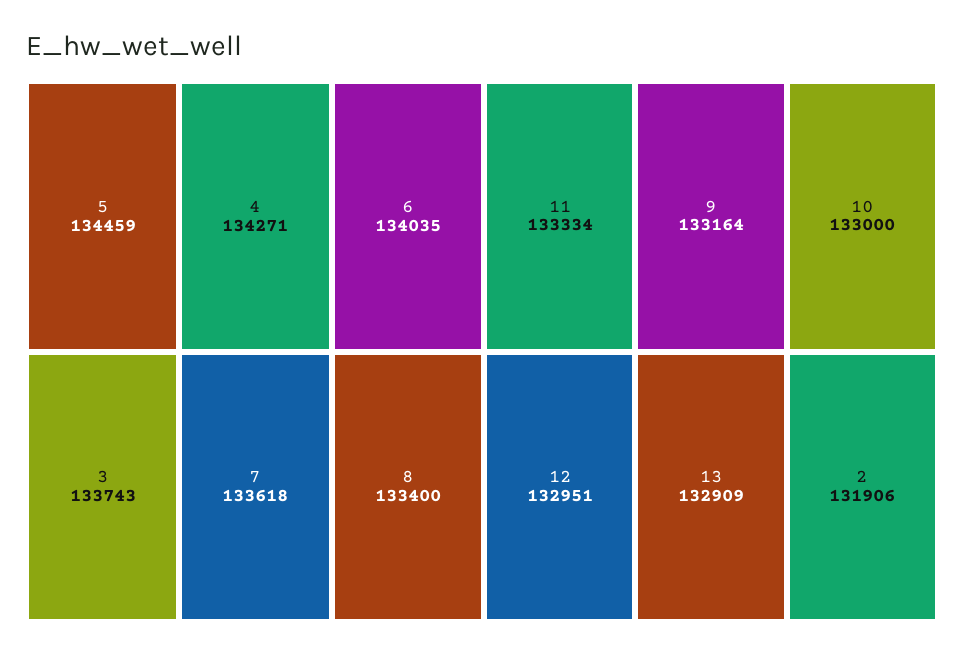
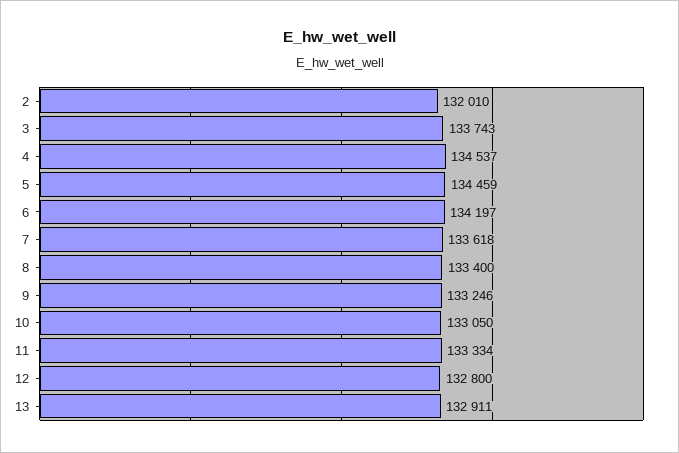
4: 134271 -> 134537
6: 134035 -> 134197
9: 133164 -> 133246
10: 133000 -> 133050
12: 132951 -> 132800
13: 132909 -> 132911
2: 131906 -> 132010

